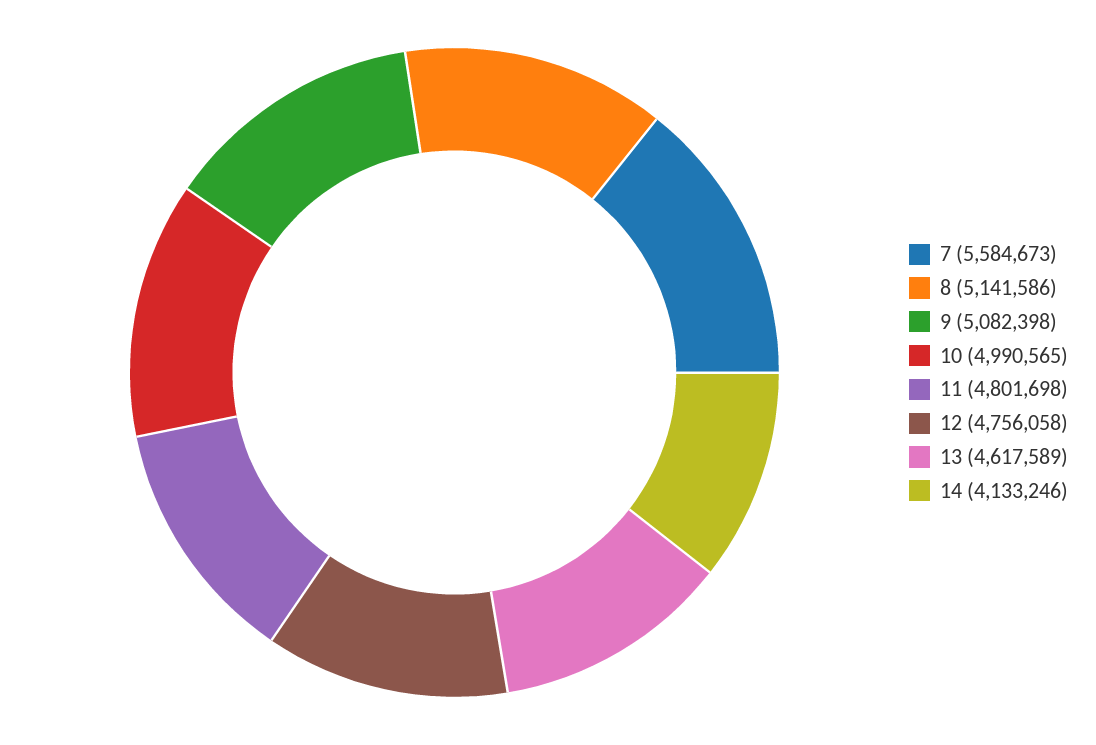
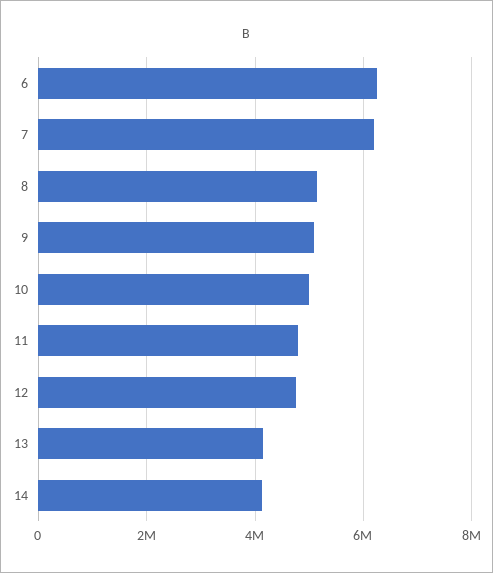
7: 5584673 -> 6200000
13: 4617589 -> 4200000
6: none -> 6200000

